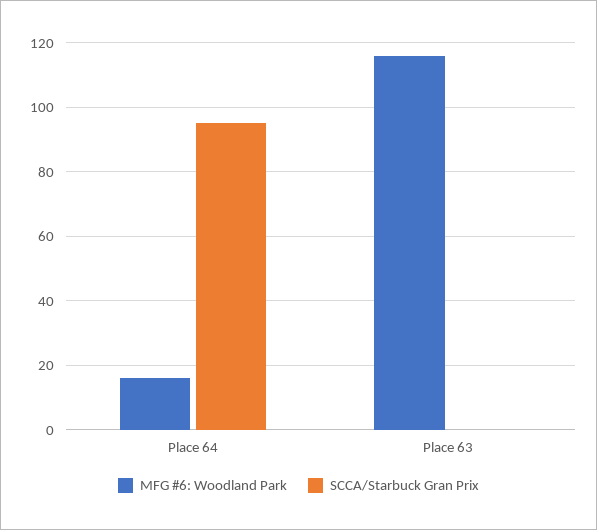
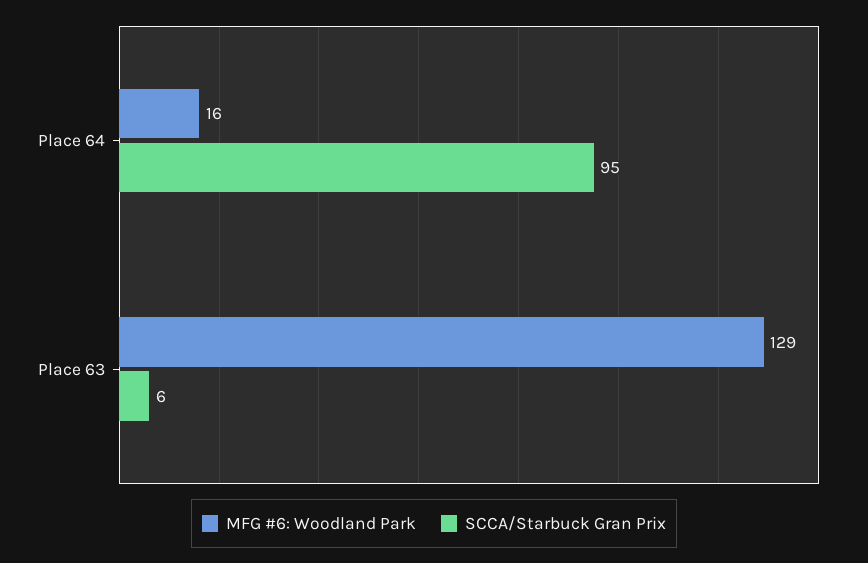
MFG #6: Woodland Park, Place 63: 115 -> 129
SCCA/Starbuck Gran Prix, Place 63: 0 -> 6

